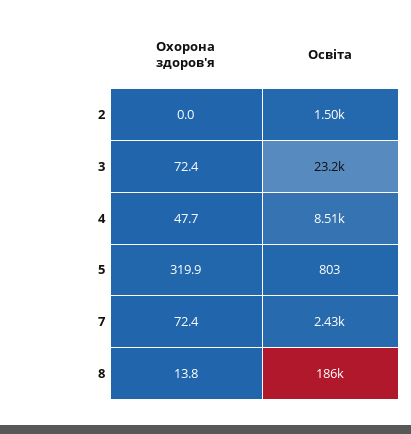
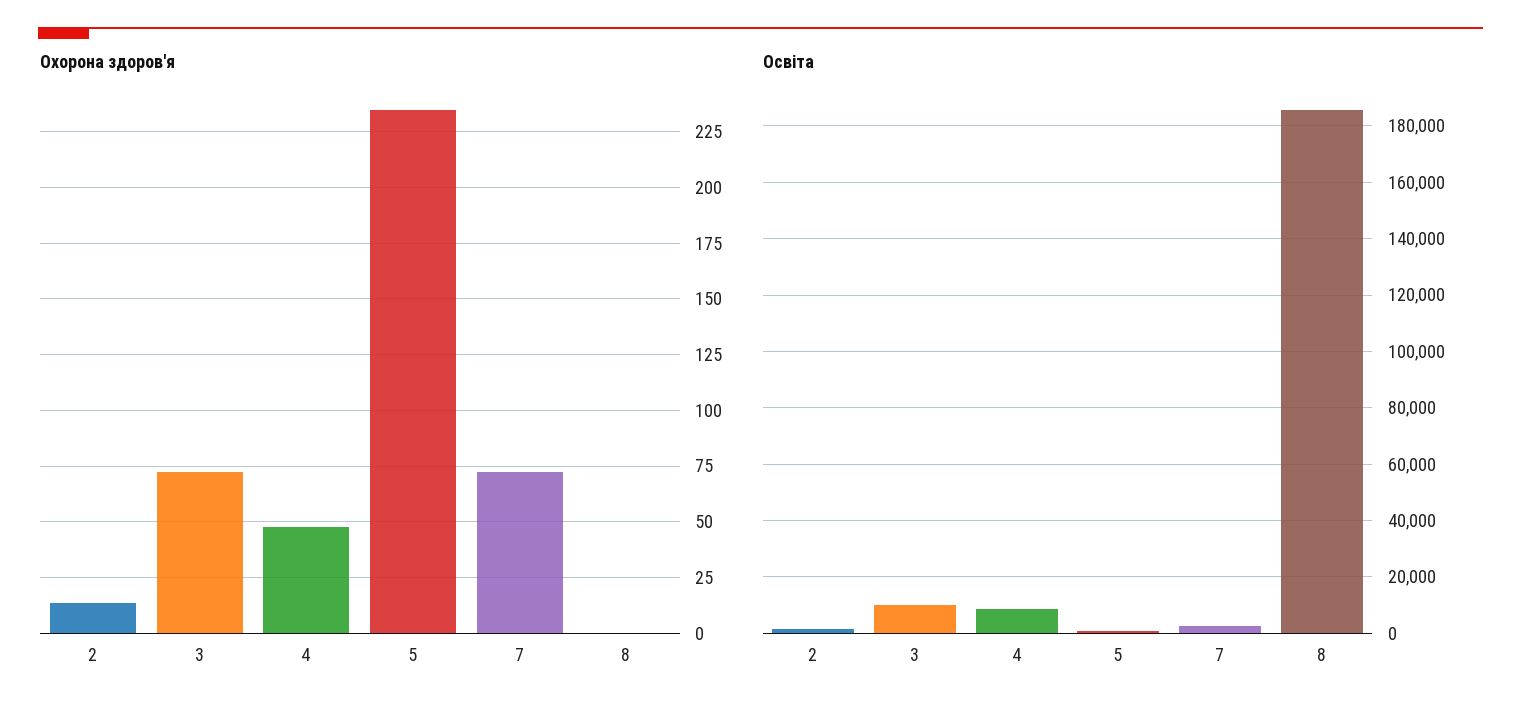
Охорона здоров'я, 2: 0 -> 15
Освіта, 3: 23200 -> 10000
Охорона здоров'я, 5: 319.9 -> 235
Охорона здоров'я, 8: 13.8 -> 0

